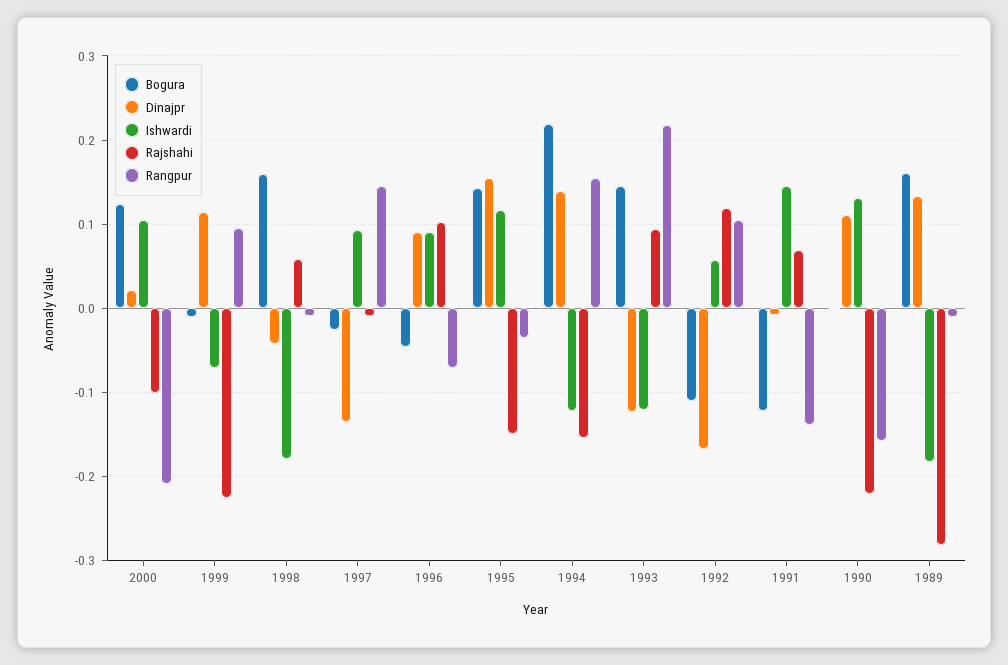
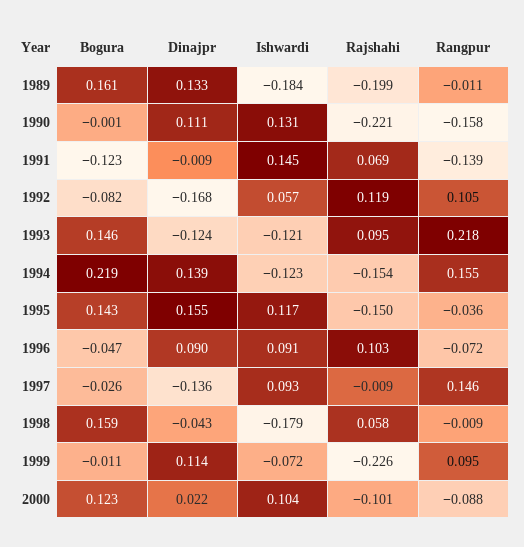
Rangpur, 2000: -0.21 -> -0.088
Bogura, 1992: -0.11 -> -0.082
Rajshahi, 1989: -0.28 -> -0.199

